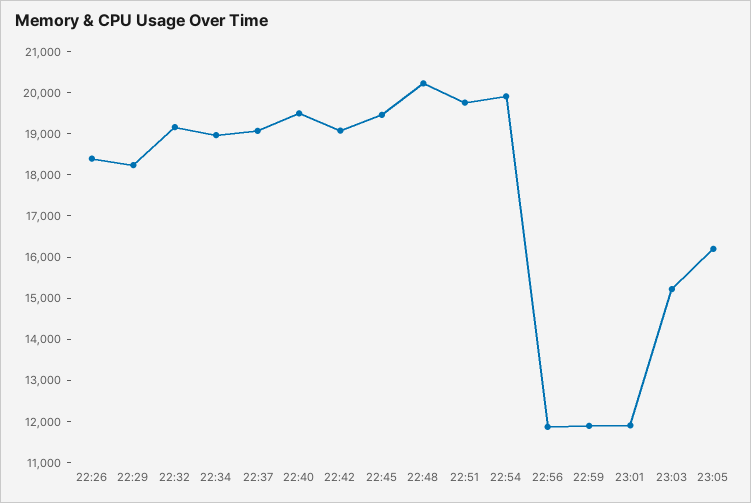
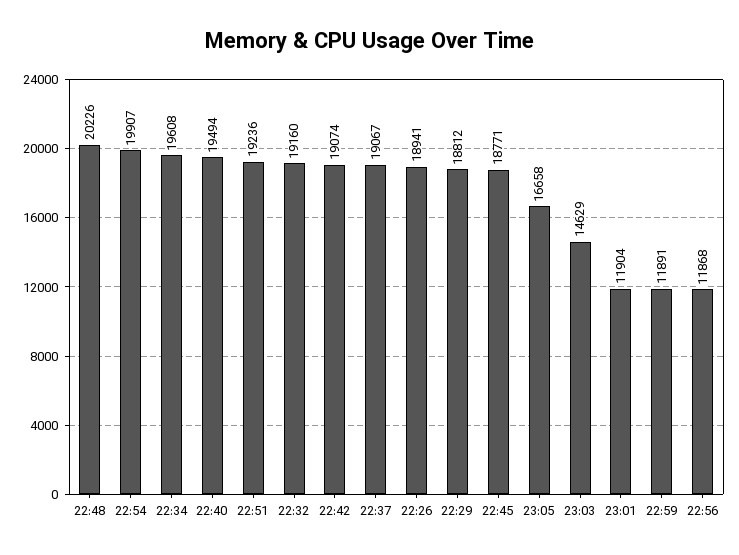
22:26: 18400 -> 18941
22:29: 18200 -> 18812
22:34: 19000 -> 19608
22:45: 19400 -> 18771
22:51: 19800 -> 19236
23:03: 15200 -> 14629
23:05: 16200 -> 16658

